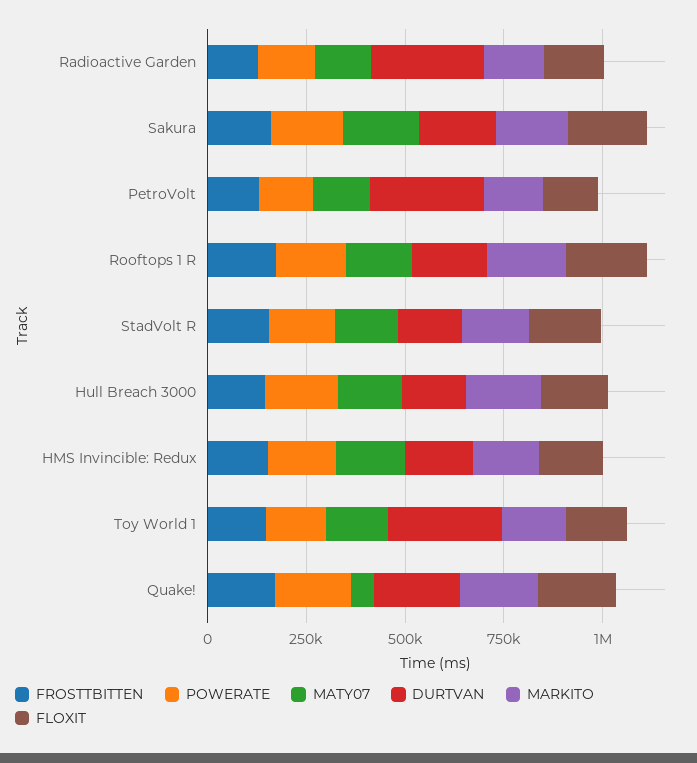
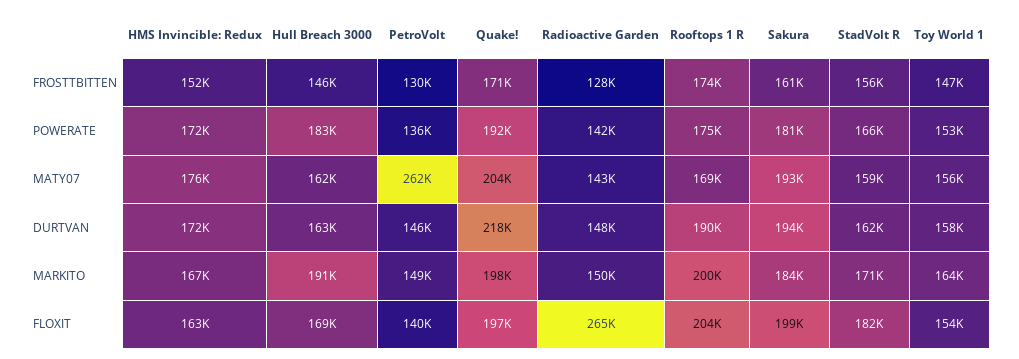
DURTVAN, Radioactive Garden: 300000 -> 148000
FLOXIT, Radioactive Garden: 150000 -> 265000
MATY07, PetroVolt: 150000 -> 262000
DURTVAN, PetroVolt: 300000 -> 146000
DURTVAN, Toy World 1: 300000 -> 158000
MATY07, Quake!: 50000 -> 204000

